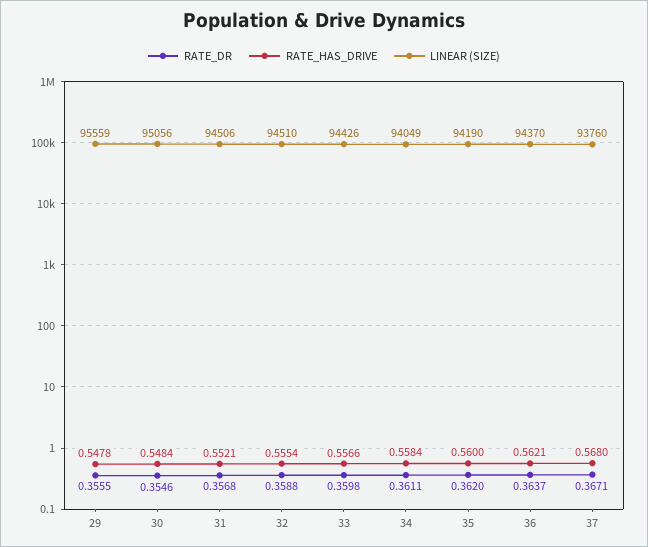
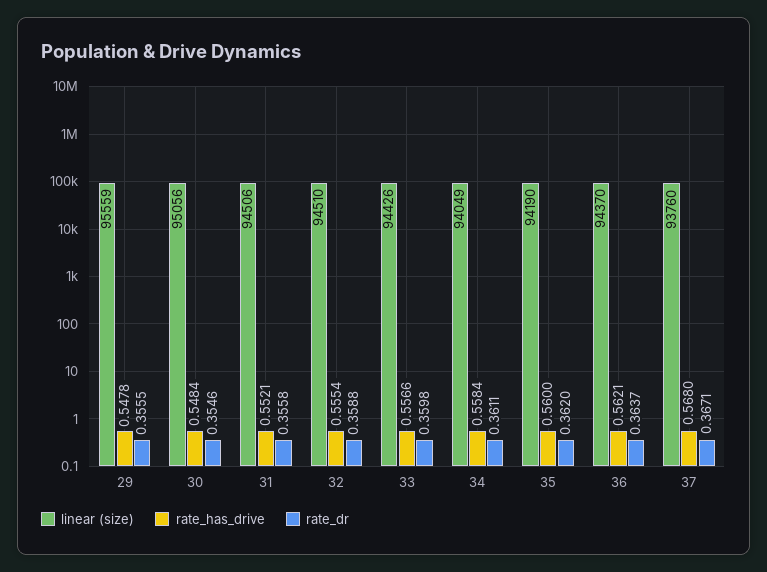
RATE_DR, 31: 0.3568 -> 0.3558

